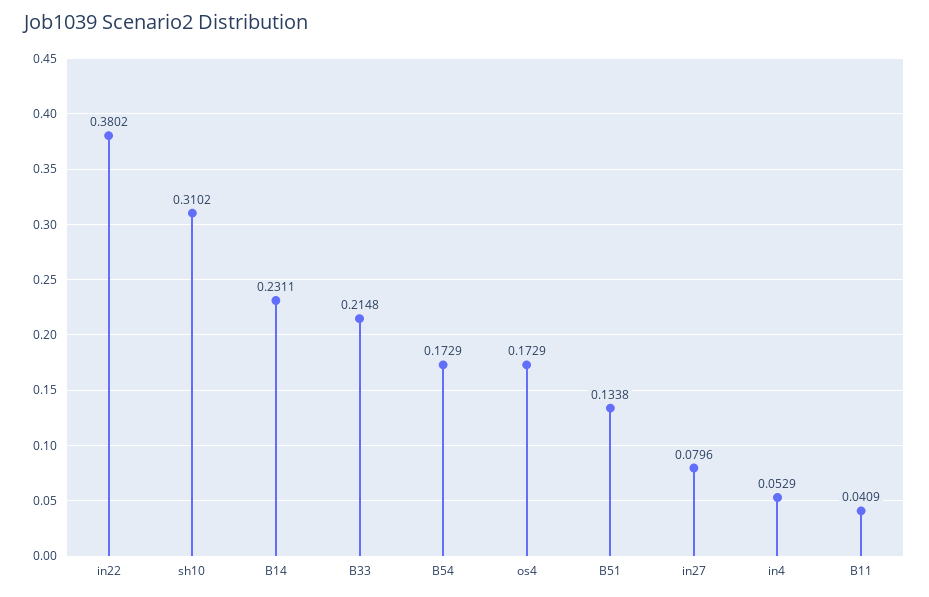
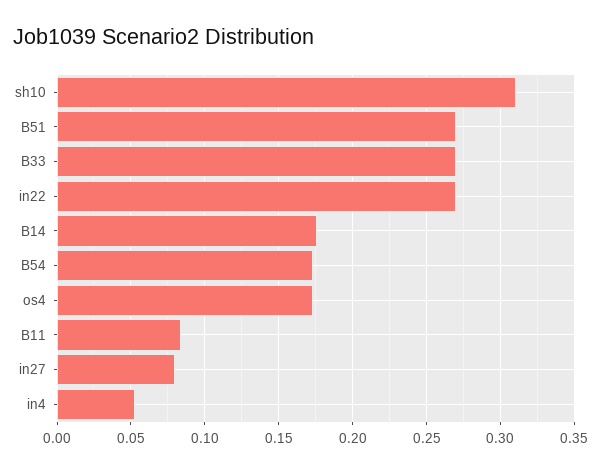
in22: 0.3802 -> 0.27
B14: 0.2311 -> 0.175
B33: 0.2148 -> 0.27
B51: 0.1338 -> 0.27
B11: 0.0409 -> 0.085

